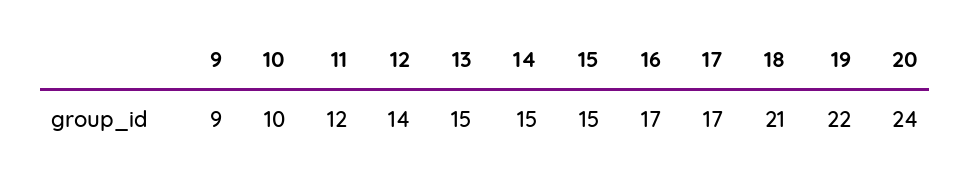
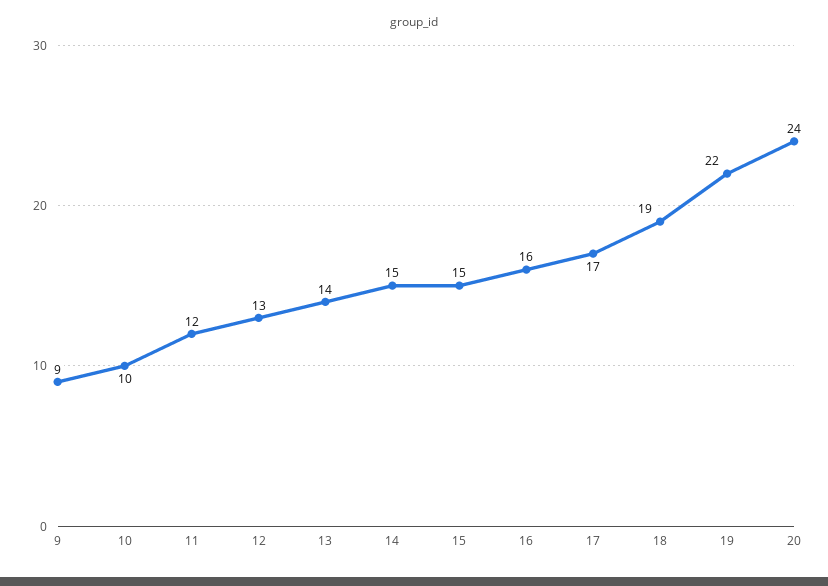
12: 14 -> 13
13: 15 -> 14
16: 17 -> 16
18: 21 -> 19

